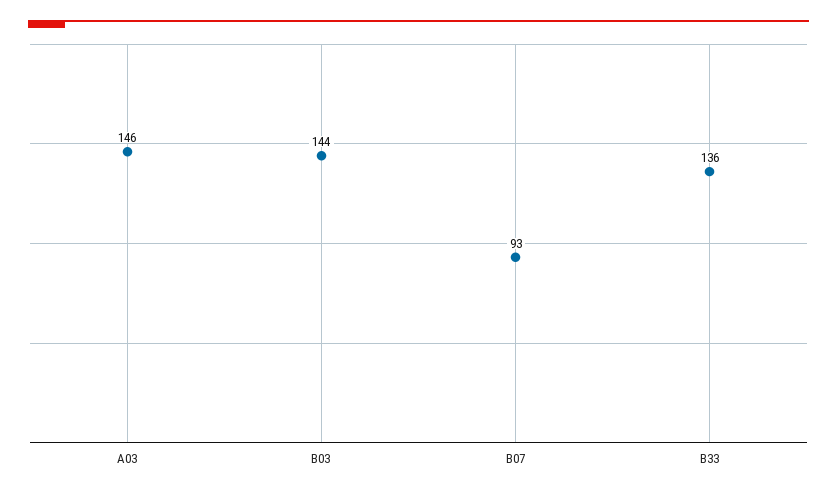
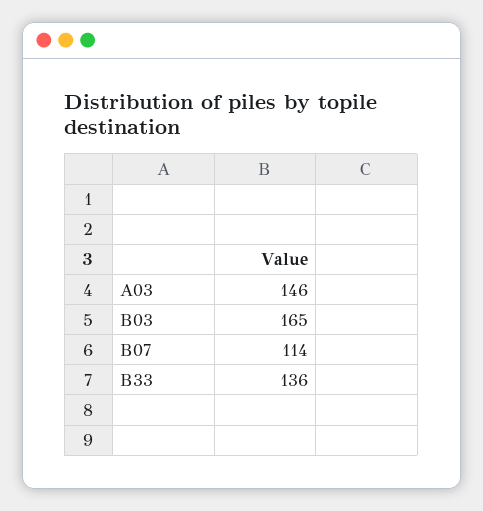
B03: 144 -> 165
B07: 93 -> 114

